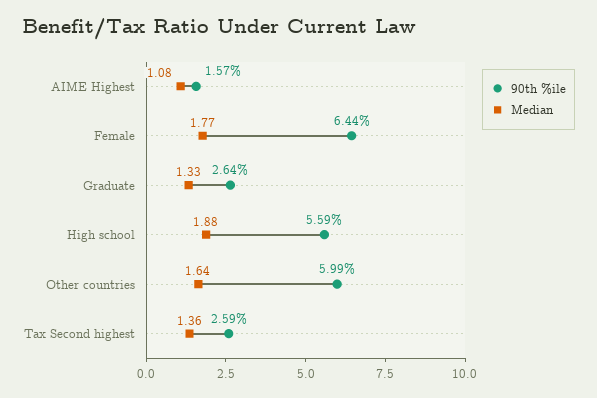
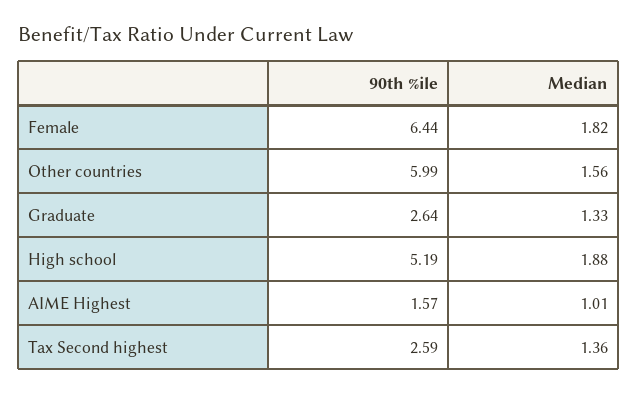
Median, AIME Highest: 1.08 -> 1.01
Median, Female: 1.77 -> 1.82
90th %ile, High school: 5.59 -> 5.19
Median, Other countries: 1.64 -> 1.56

